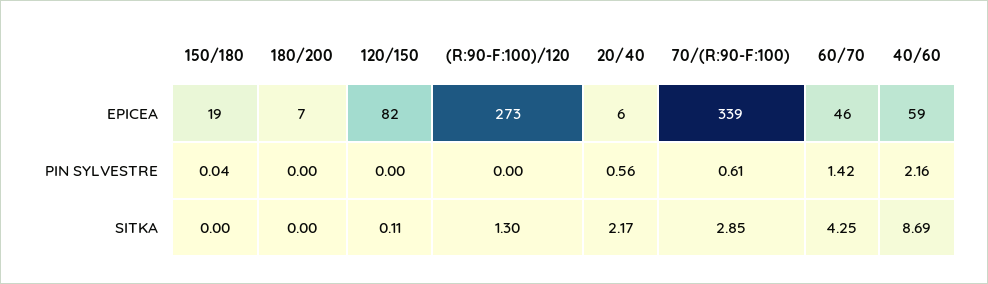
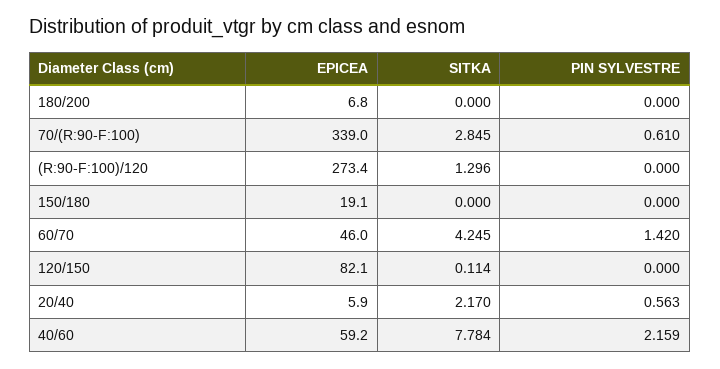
150/180, PIN SYLVESTRE: 0.04 -> 0
40/60, SITKA: 8.69 -> 7.784

